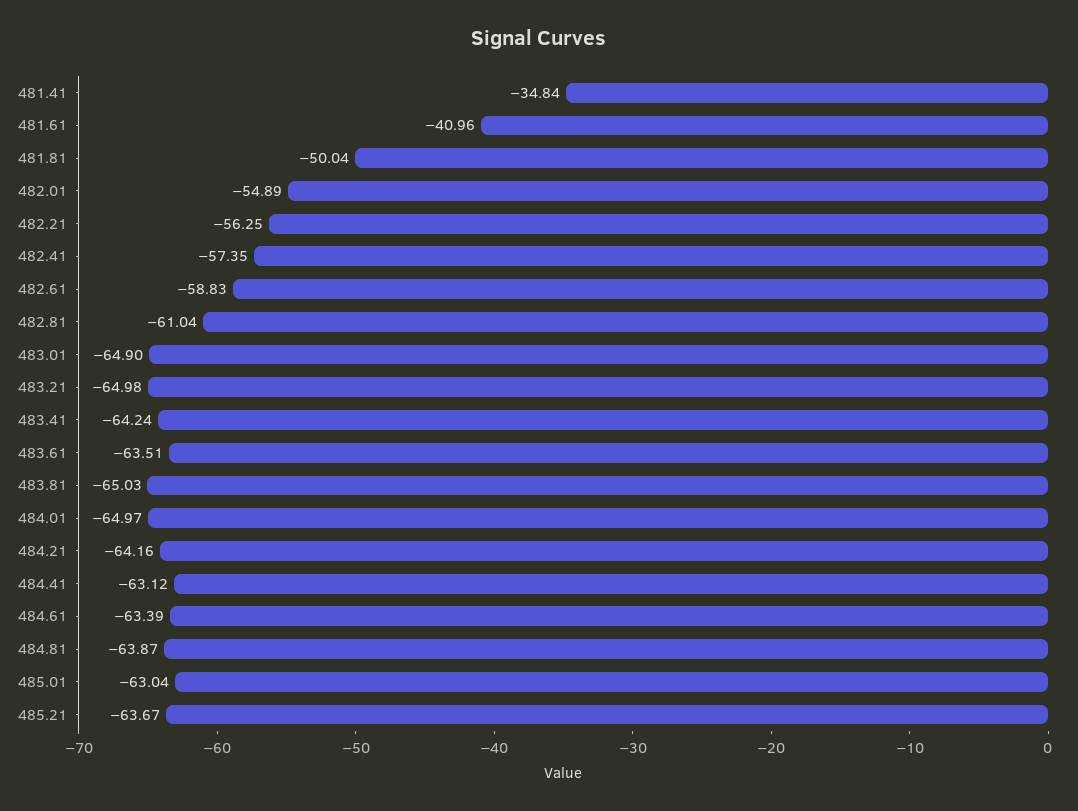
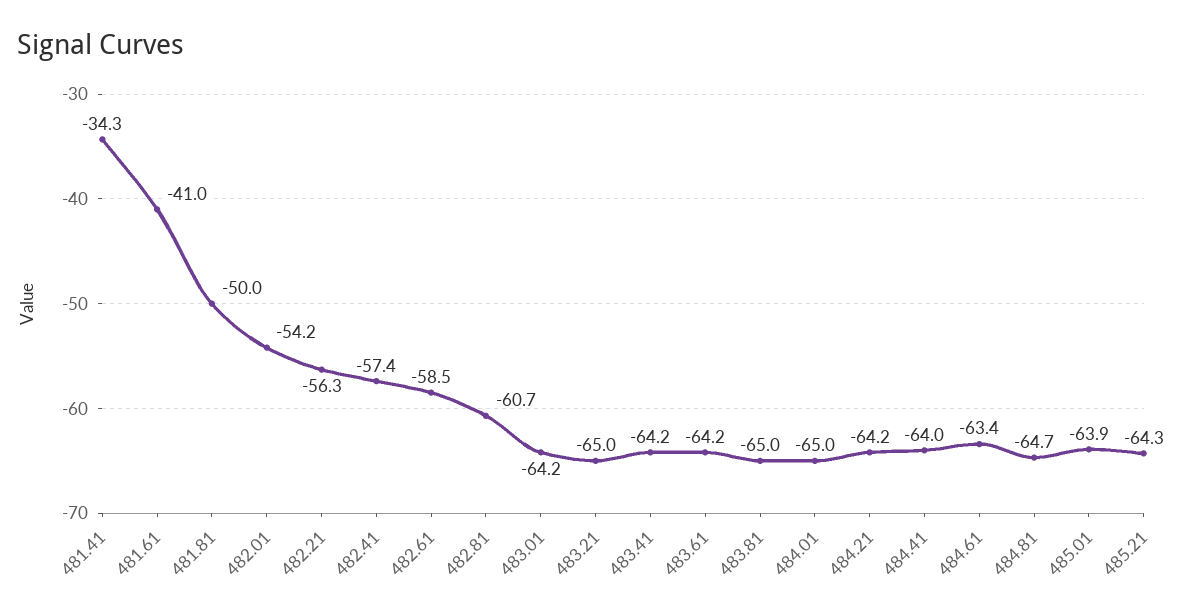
481.41: -34.84 -> -34.3
482.01: -54.89 -> -54.2
482.61: -58.83 -> -58.5
482.81: -61.04 -> -60.7
483.01: -64.9 -> -64.2
483.61: -63.51 -> -64.2
484.41: -63.12 -> -64
484.81: -63.87 -> -64.7
485.01: -63.04 -> -63.9
485.21: -63.67 -> -64.3

